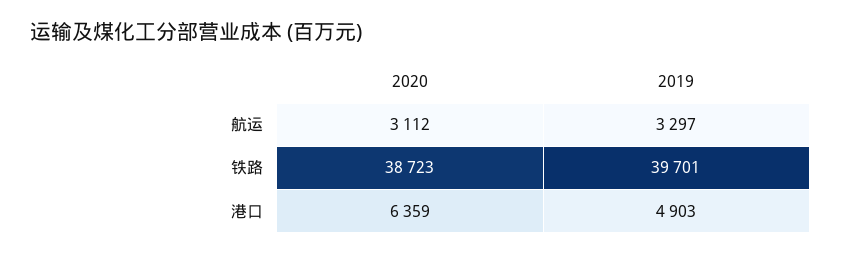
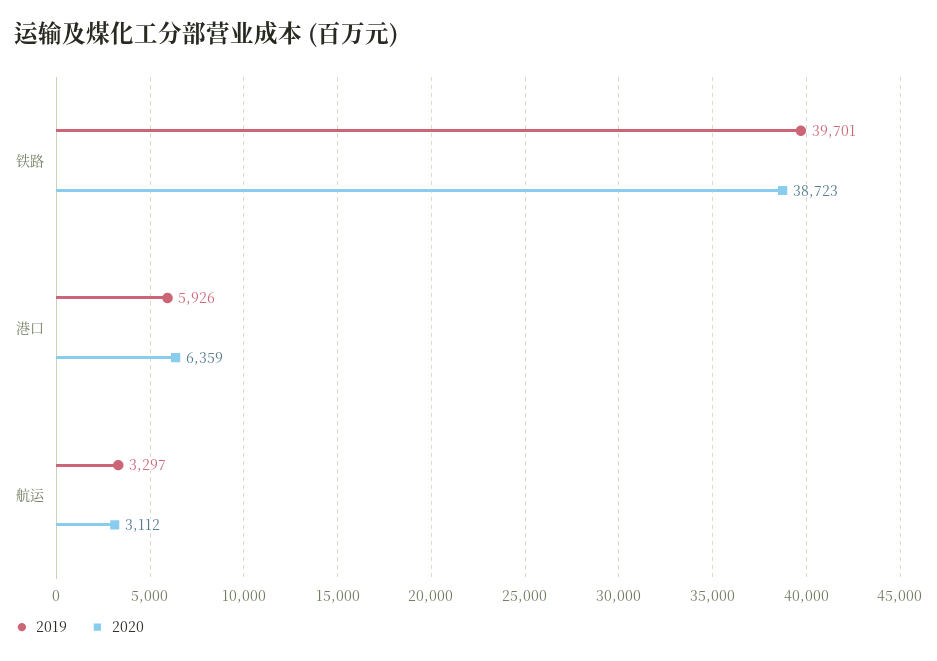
2019, 港口: 4903 -> 5926

